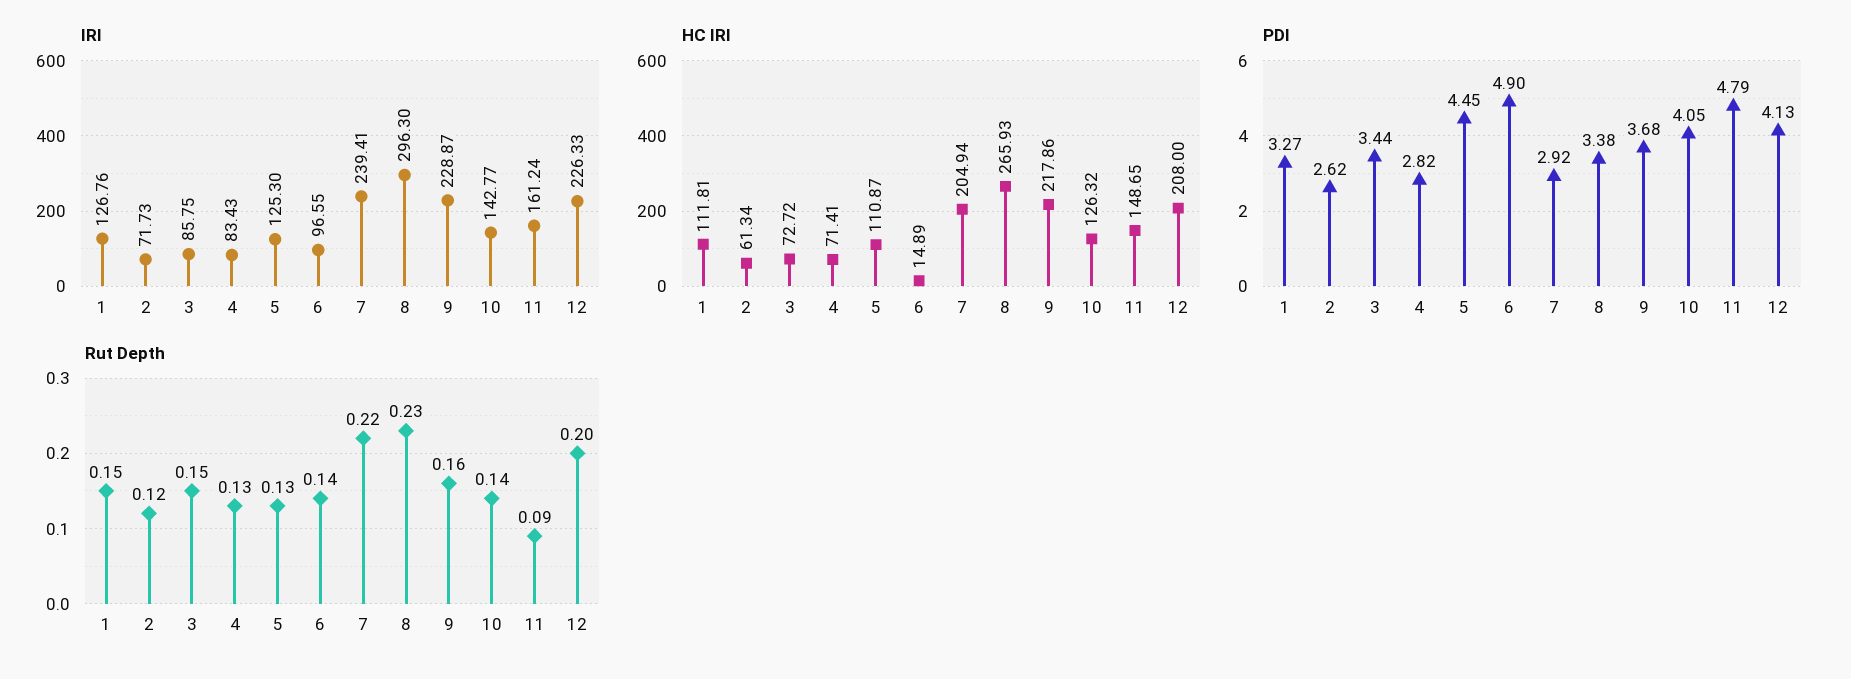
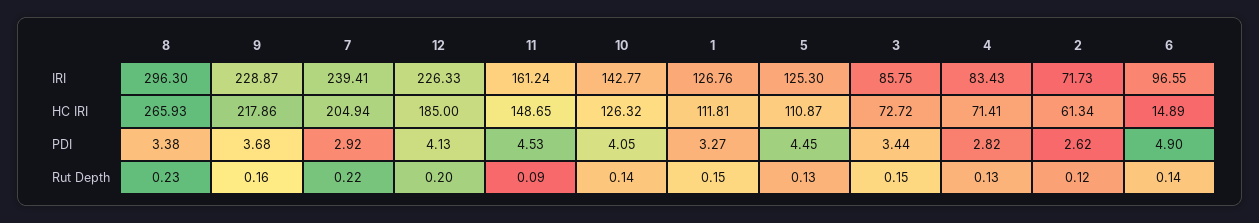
HC IRI, 12: 208 -> 185
PDI, 11: 4.79 -> 4.53

